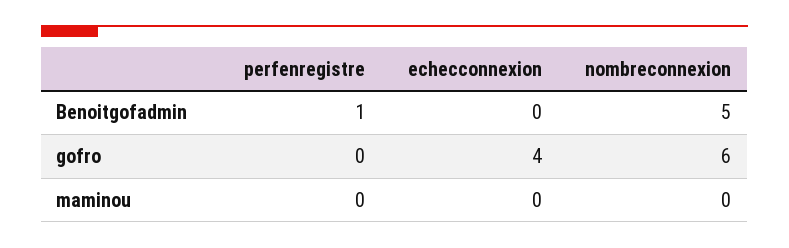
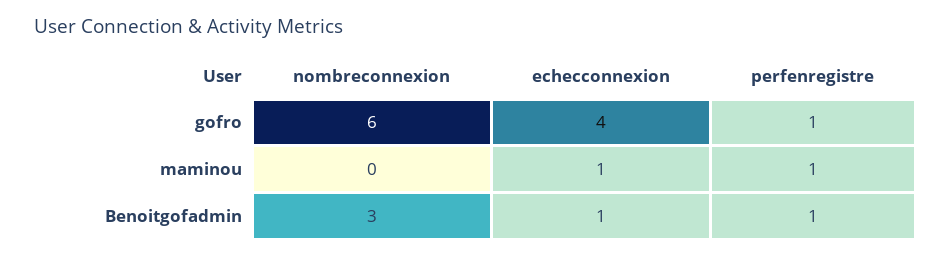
echecconnexion, Benoitgofadmin: 0 -> 1
nombreconnexion, Benoitgofadmin: 5 -> 3
perfenregistre, gofro: 0 -> 1
perfenregistre, maminou: 0 -> 1
echecconnexion, maminou: 0 -> 1

